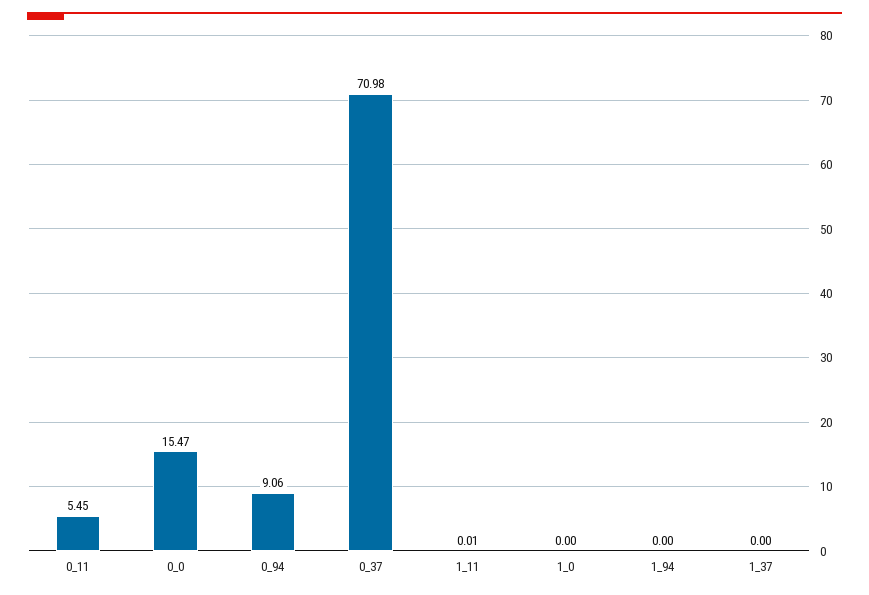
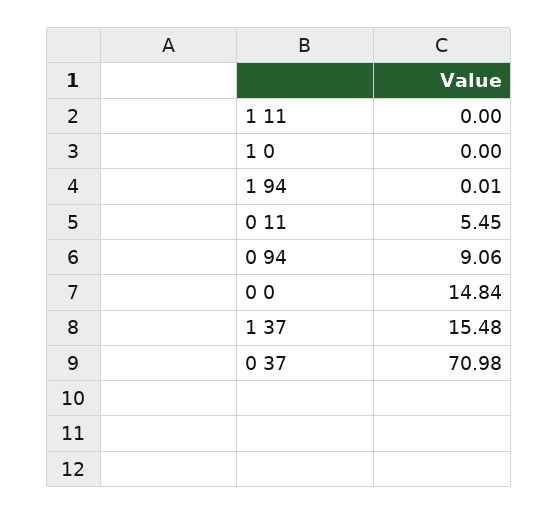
0_0: 15.47 -> 14.84
1_11: 0.01 -> 0
1_94: 0 -> 0.01
1_37: 0 -> 15.48

